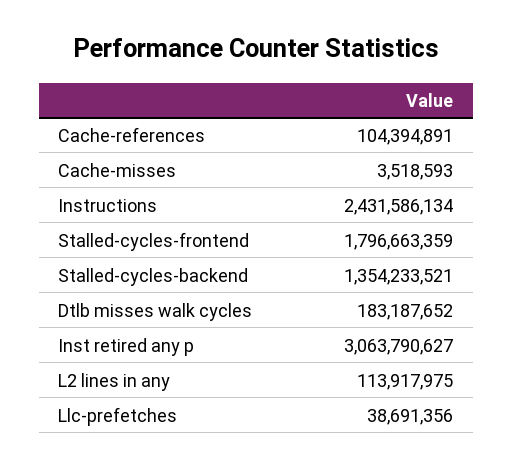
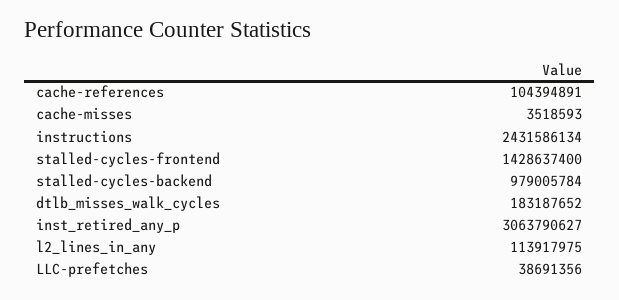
Stalled-cycles-frontend: 1796663359 -> 1428637400
Stalled-cycles-backend: 1354233521 -> 979005784

